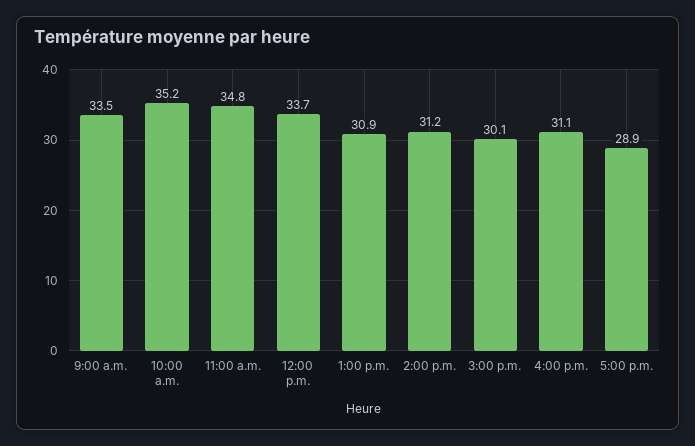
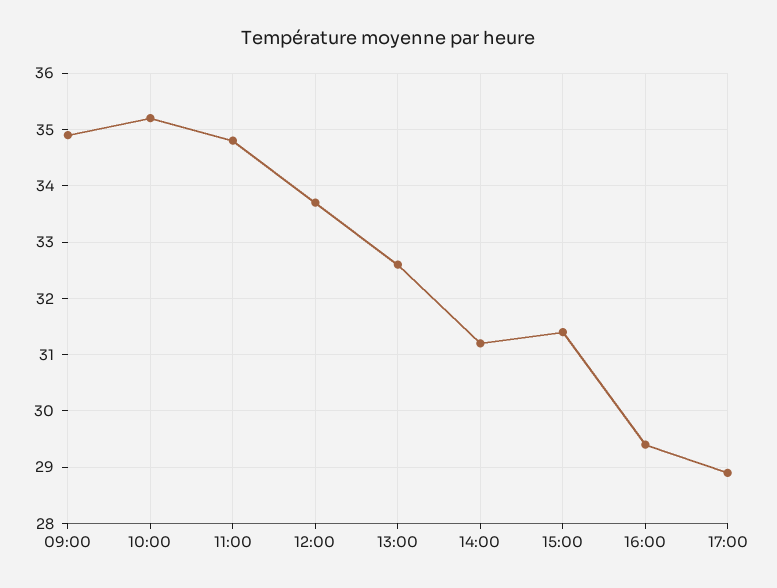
9:00 a.m.: 33.5 -> 35
1:00 p.m.: 30.9 -> 32.5
3:00 p.m.: 30.1 -> 31.5
4:00 p.m.: 31.1 -> 29.5

